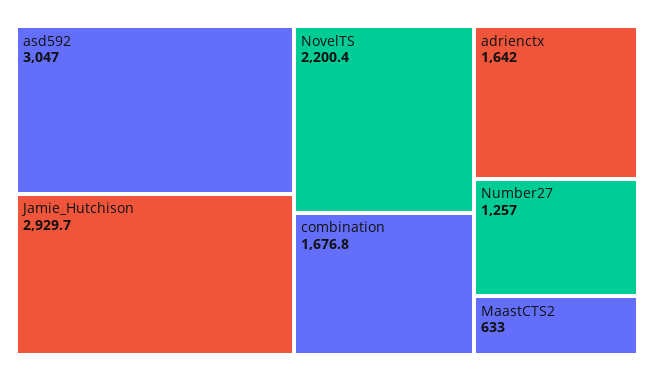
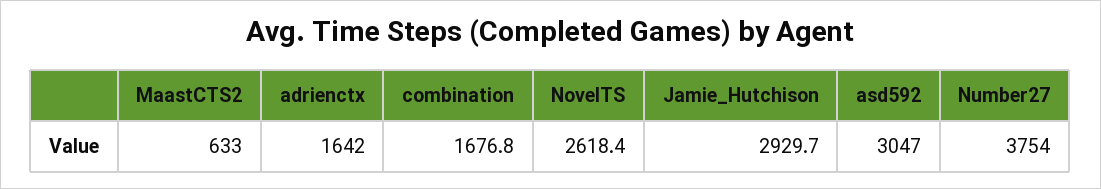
NovelTS: 2200.4 -> 2618.4
Number27: 1257 -> 3754

